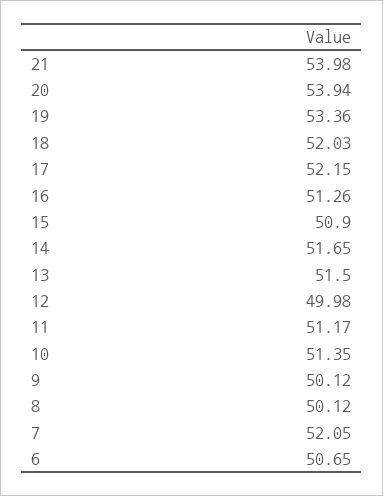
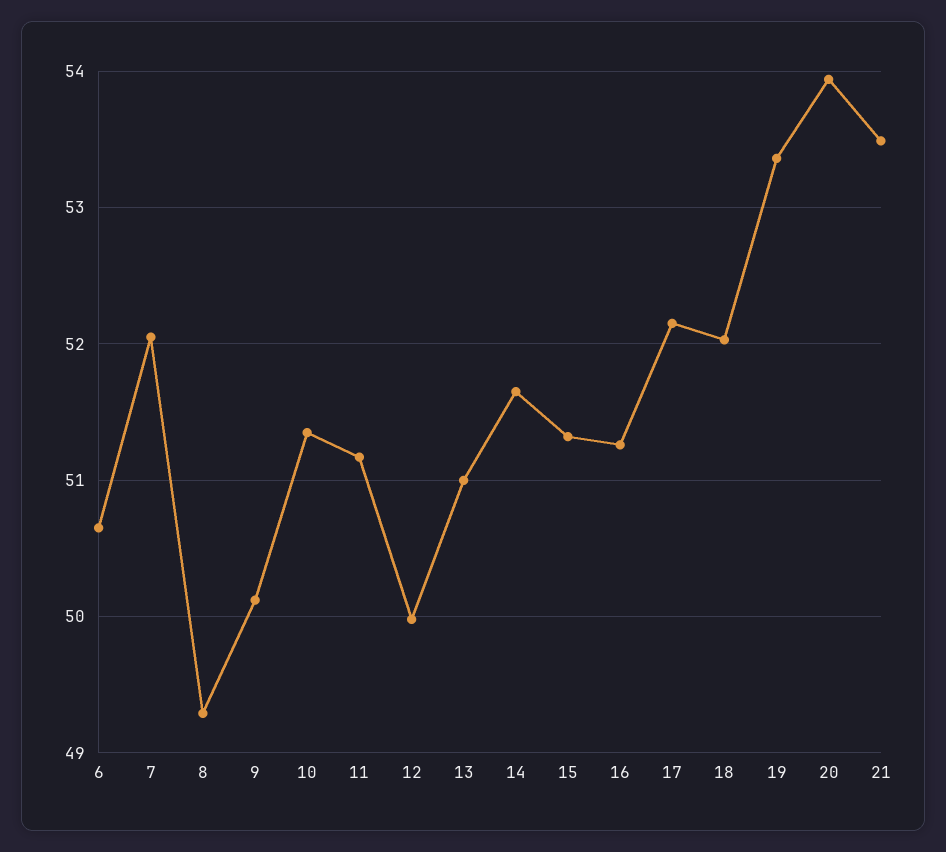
21: 53.98 -> 53.5
15: 50.9 -> 51.3
13: 51.5 -> 51
8: 50.12 -> 49.3

